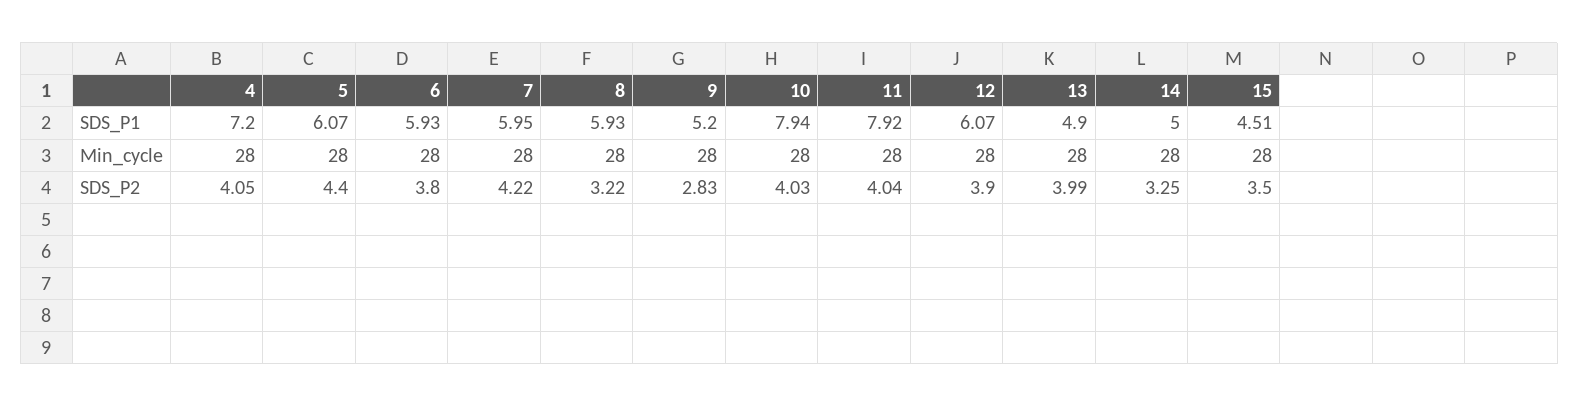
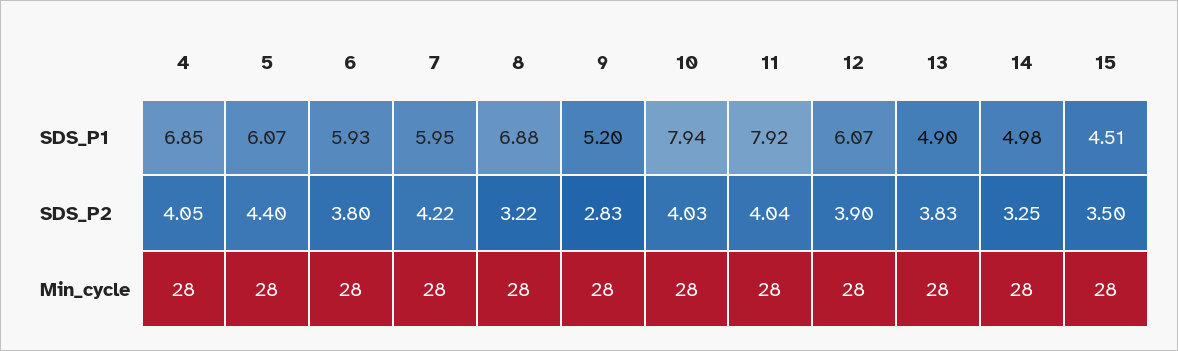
4, SDS_P1: 7.2 -> 6.85
8, SDS_P1: 5.93 -> 6.88
14, SDS_P1: 5 -> 4.98
13, SDS_P2: 3.99 -> 3.83

